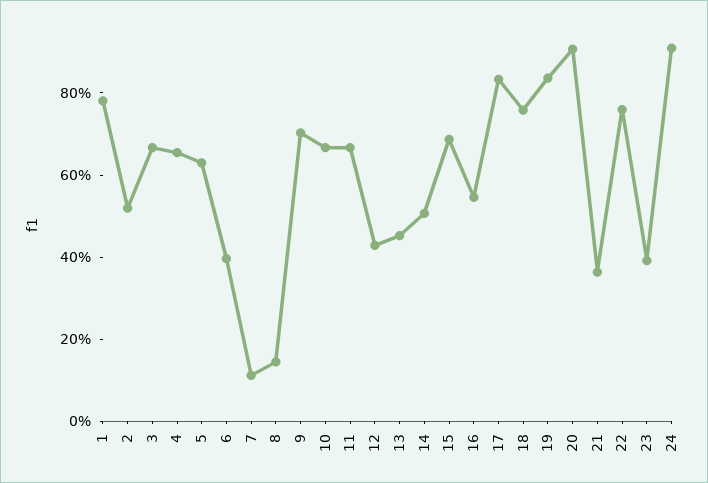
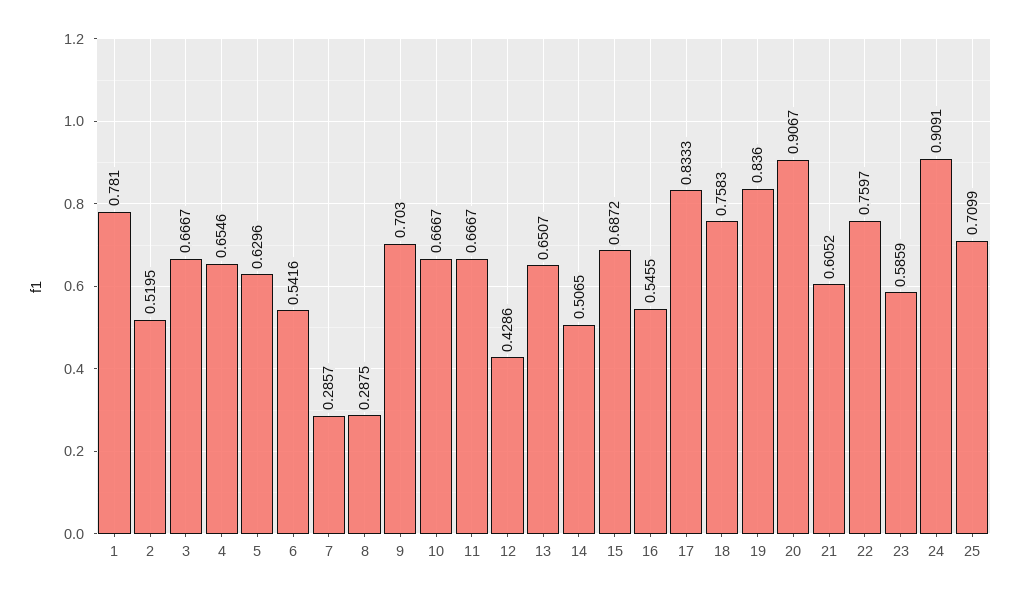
6: 0.4 -> 0.5416
7: 0.1 -> 0.2857
8: 0.15 -> 0.2875
13: 0.45 -> 0.6507
21: 0.35 -> 0.6052
23: 0.4 -> 0.5859
25: none -> 0.7099

